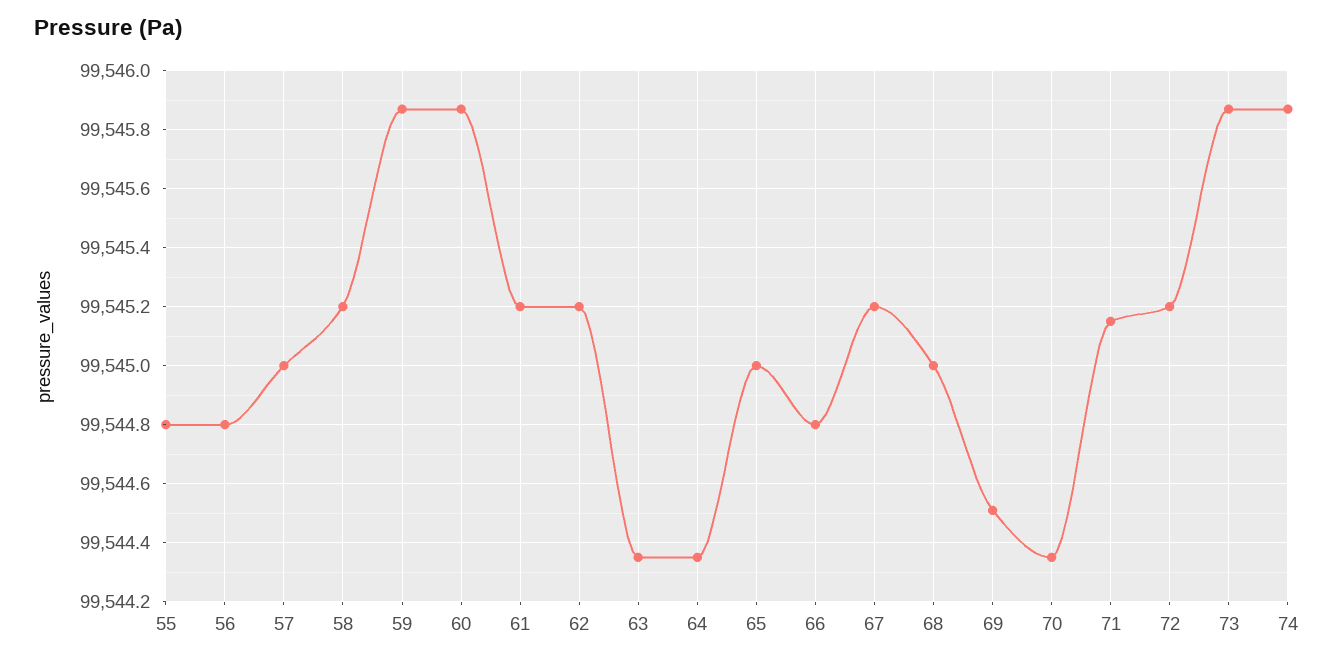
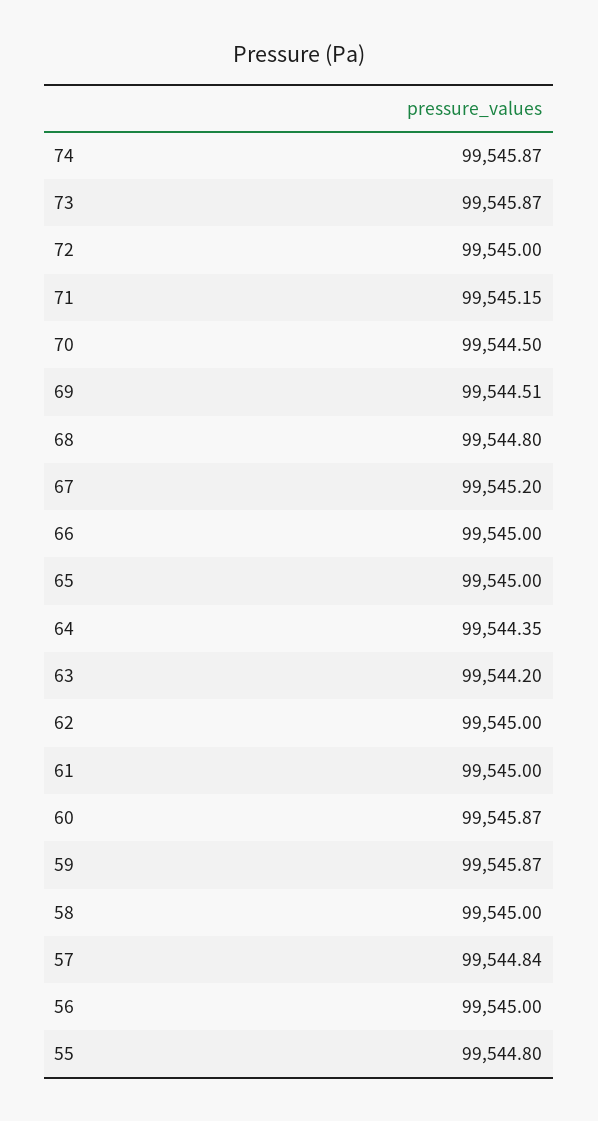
56: 99544.8 -> 99545
57: 99545 -> 99544.84
58: 99545.2 -> 99545
61: 99545.2 -> 99545
62: 99545.2 -> 99545
63: 99544.35 -> 99544.2
66: 99544.8 -> 99545
68: 99545 -> 99544.8
70: 99544.35 -> 99544.5
72: 99545.2 -> 99545

